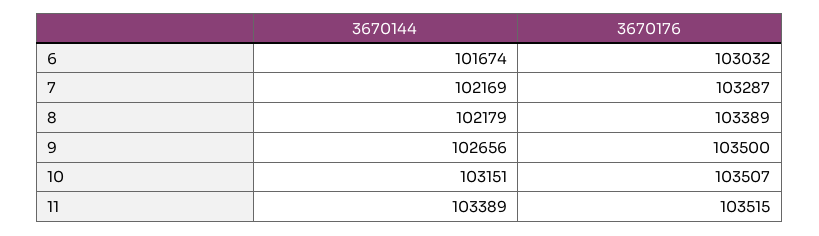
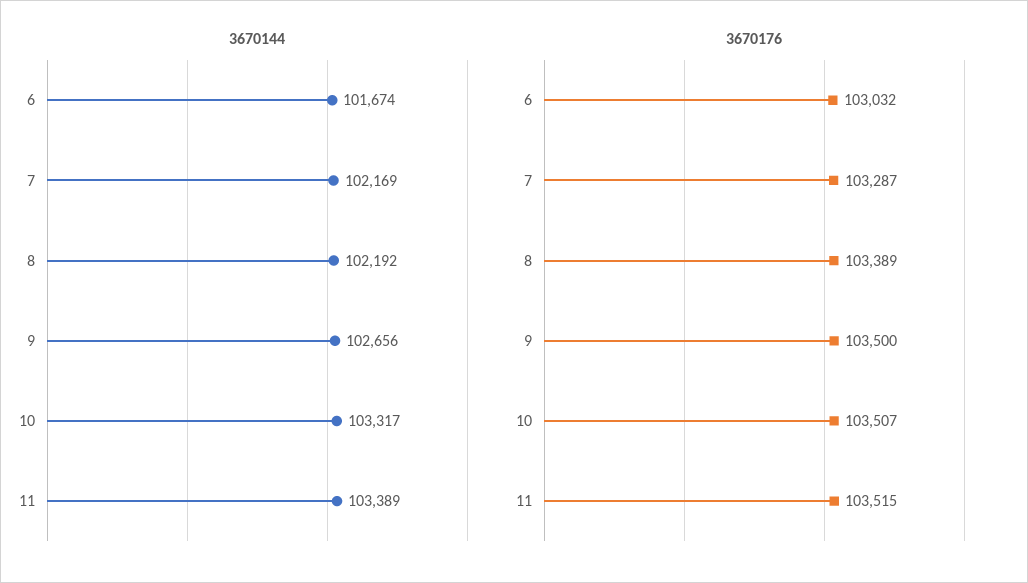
3670144, 8: 102179 -> 102192
3670144, 10: 103151 -> 103317

